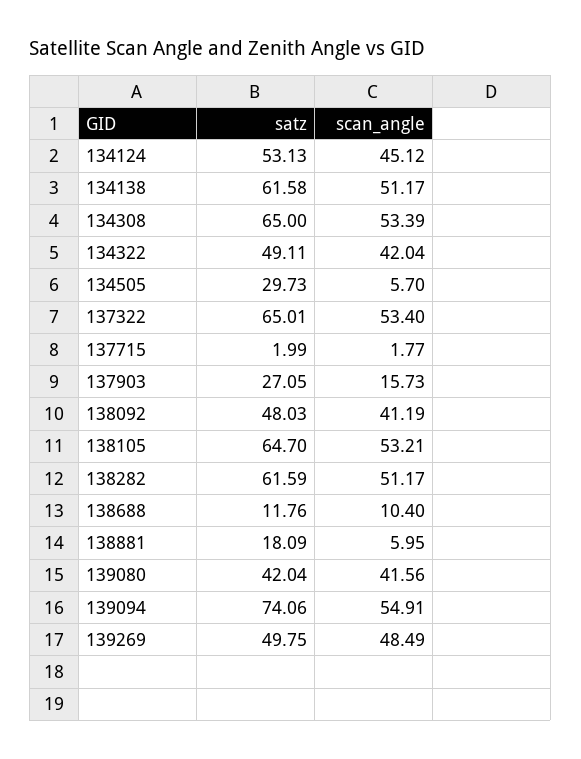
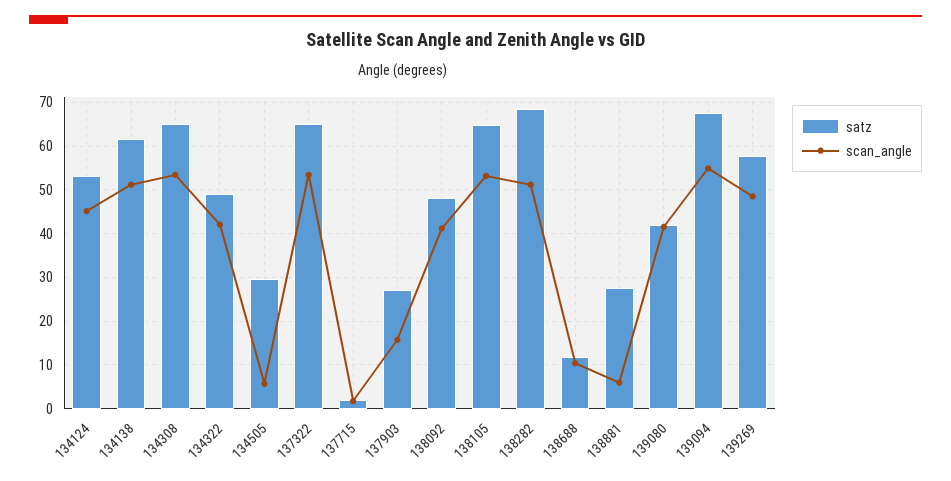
satz, 138282: 61.59 -> 68
satz, 138881: 18.09 -> 28
satz, 139094: 74.06 -> 68
satz, 139269: 49.75 -> 58

